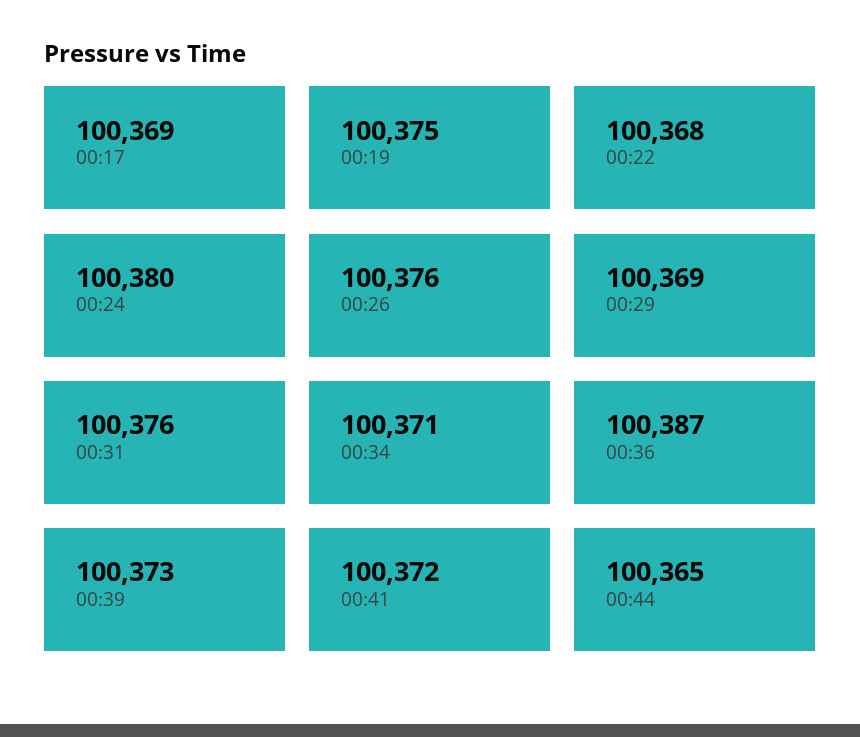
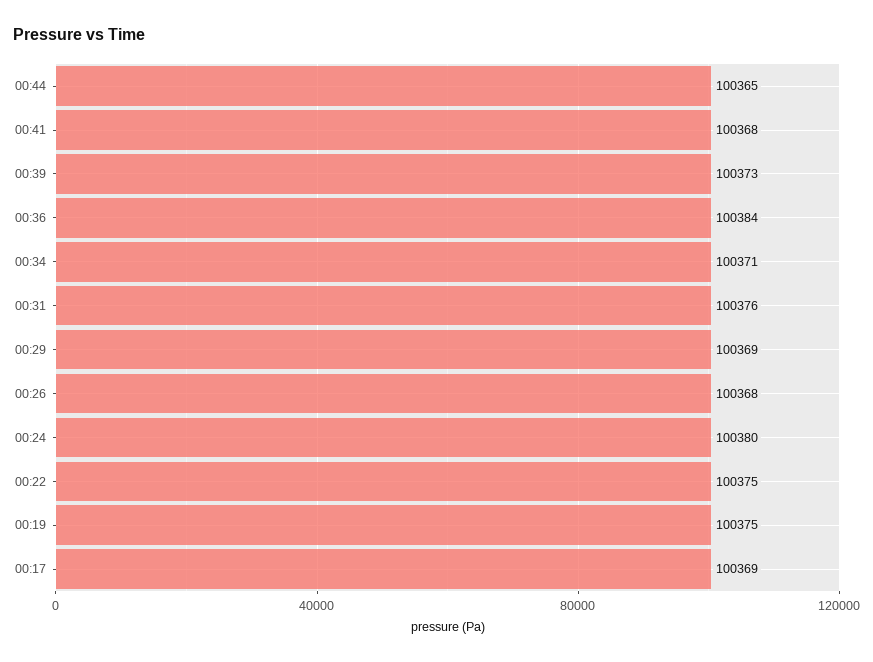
00:22: 100368 -> 100375
00:26: 100376 -> 100368
00:36: 100387 -> 100384
00:41: 100372 -> 100368

